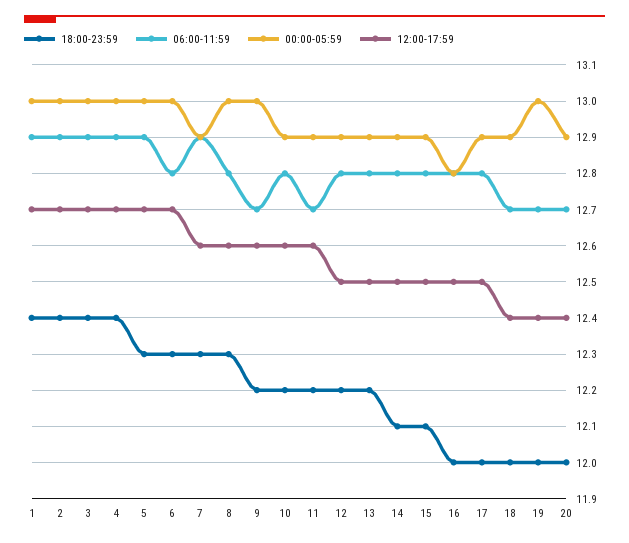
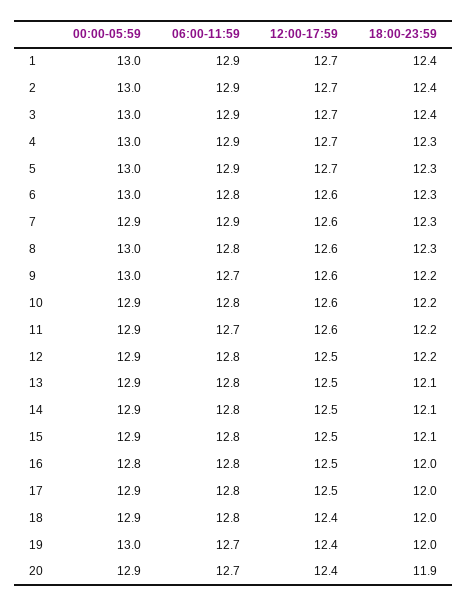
18:00-23:59, 4: 12.4 -> 12.3
12:00-17:59, 6: 12.7 -> 12.6
18:00-23:59, 13: 12.2 -> 12.1
06:00-11:59, 18: 12.7 -> 12.8
18:00-23:59, 20: 12 -> 11.9

